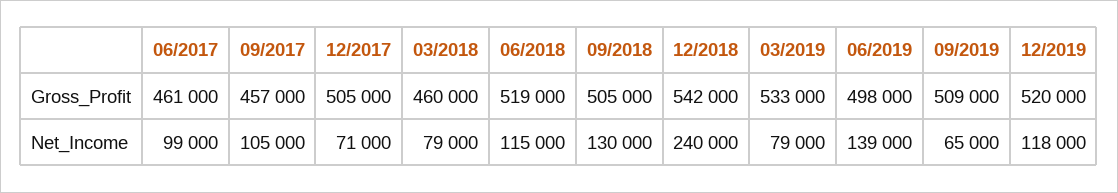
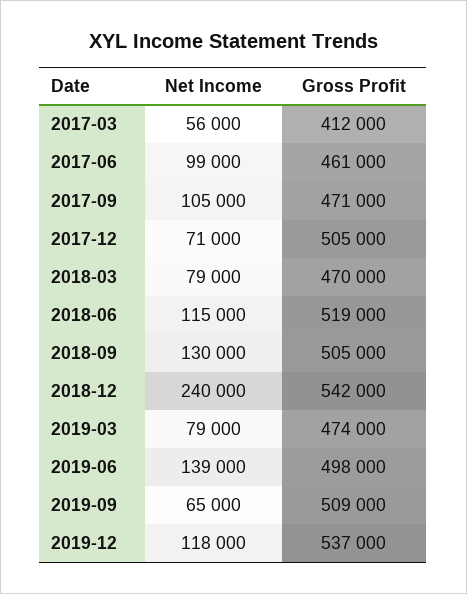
09/2017, Gross_Profit: 457000 -> 471000
03/2018, Gross_Profit: 460000 -> 470000
03/2019, Gross_Profit: 533000 -> 474000
12/2019, Gross_Profit: 520000 -> 537000
2017-03, Net_Income: none -> 56000
2017-03, Gross_Profit: none -> 412000

